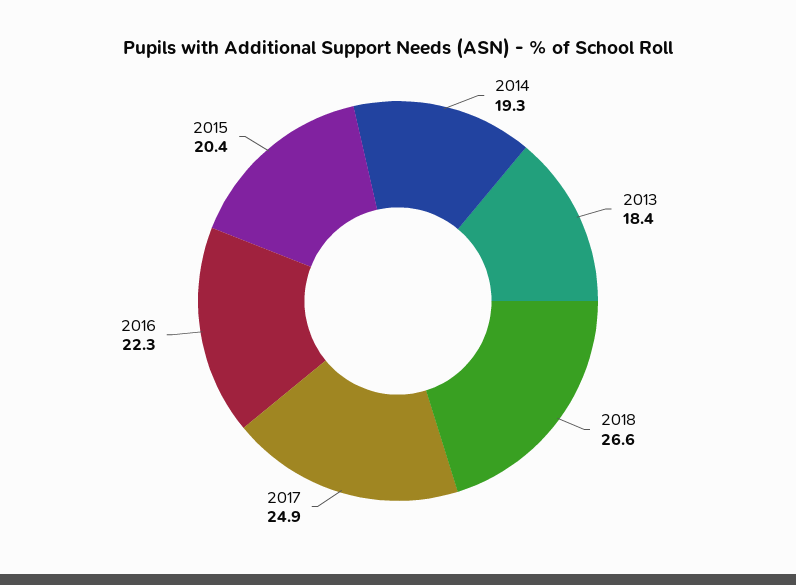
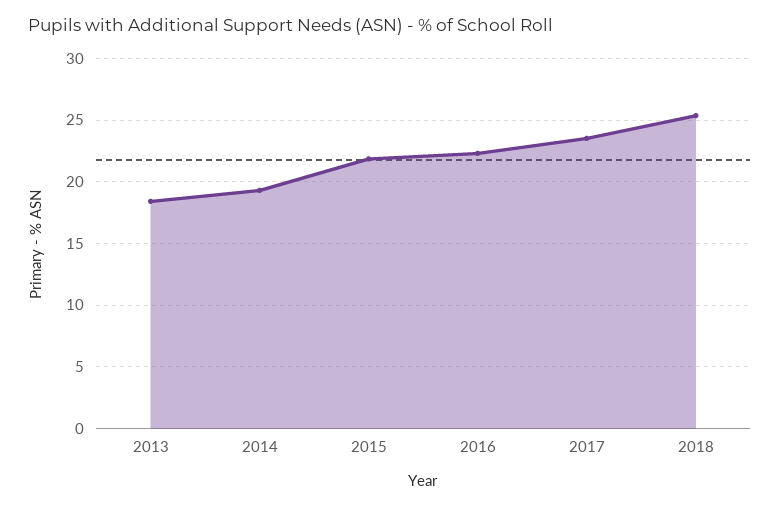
2018: 26.6 -> 25.5
2017: 24.9 -> 23.5
2015: 20.4 -> 22

